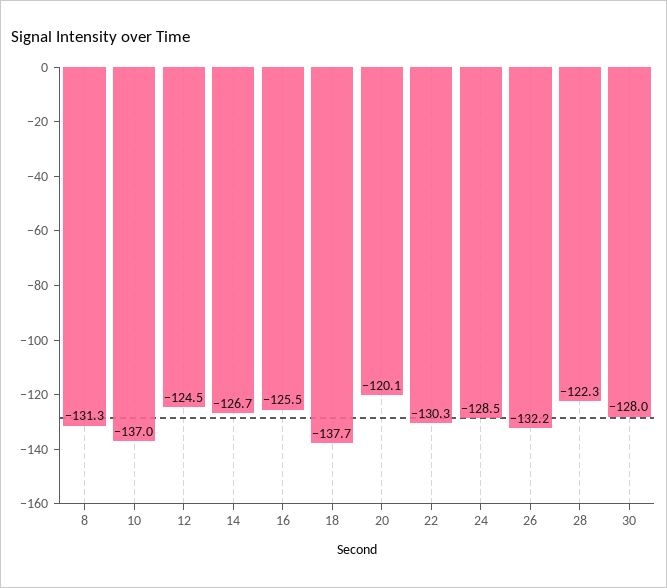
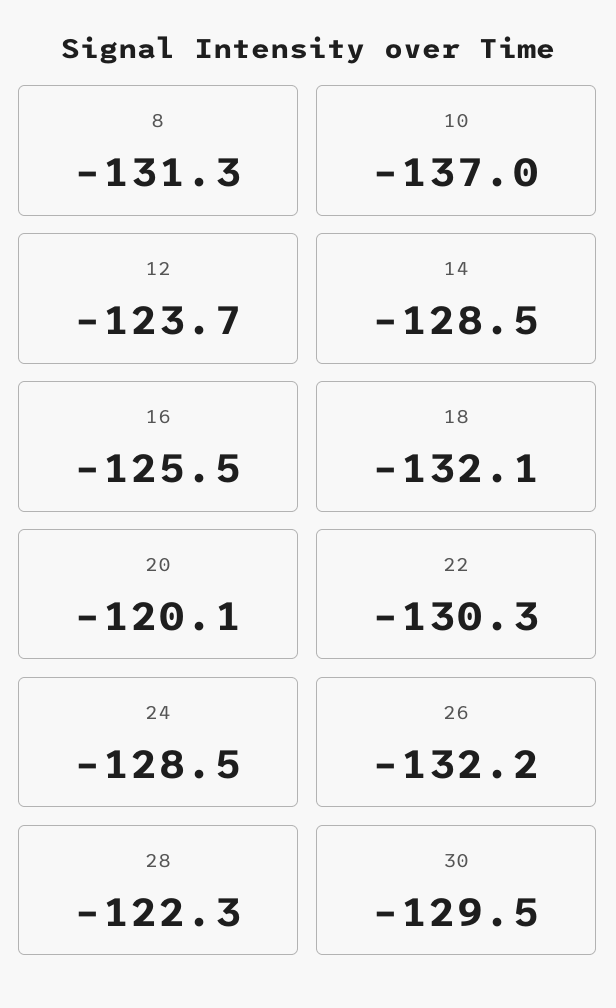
12: -124.5 -> -123.7
14: -126.7 -> -128.5
18: -137.7 -> -132.1
30: -128 -> -129.5

